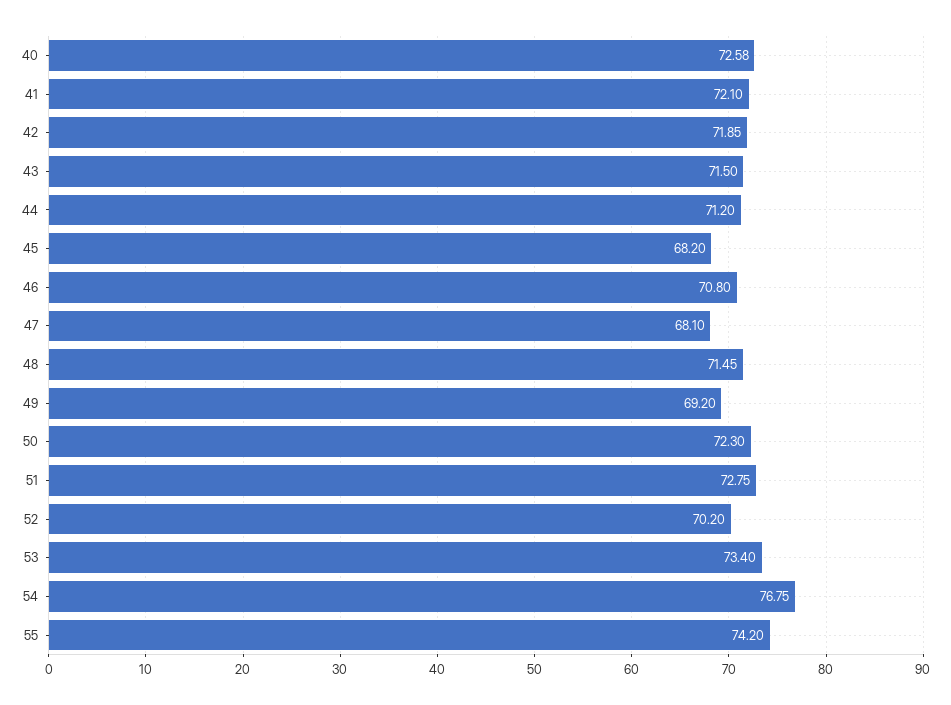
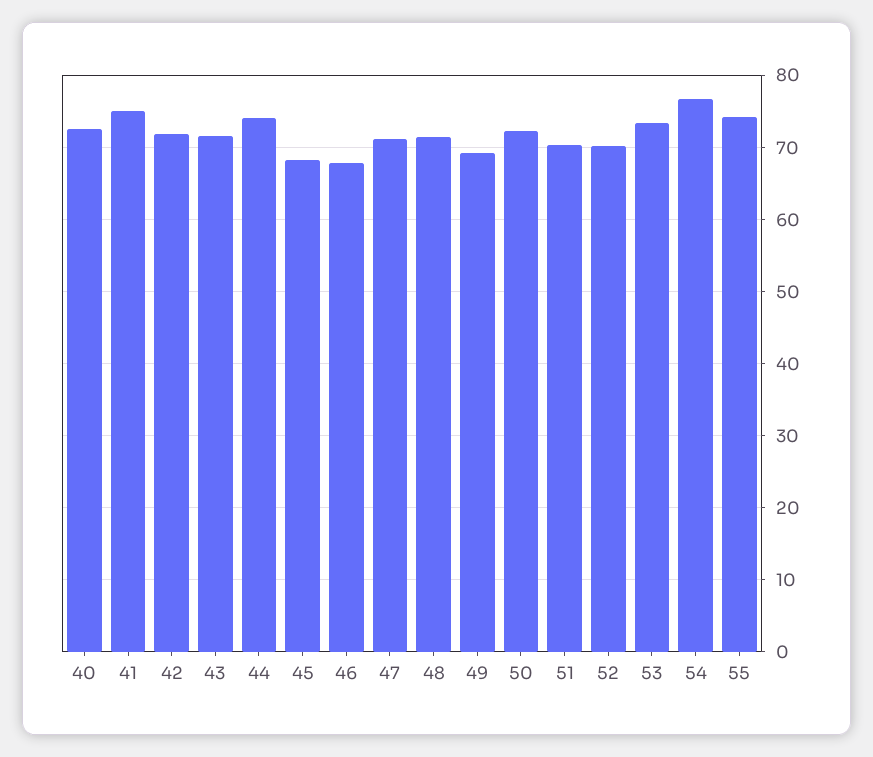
41: 72.1 -> 75
44: 71.2 -> 74
46: 70.8 -> 68
47: 68.1 -> 71
51: 72.75 -> 70

